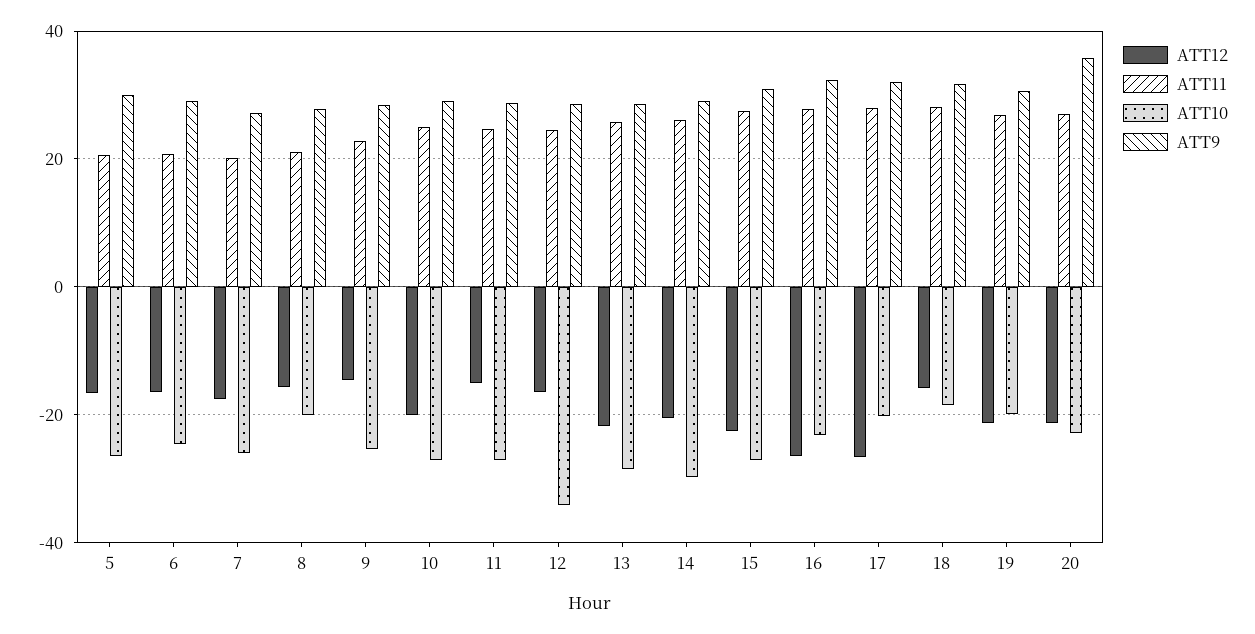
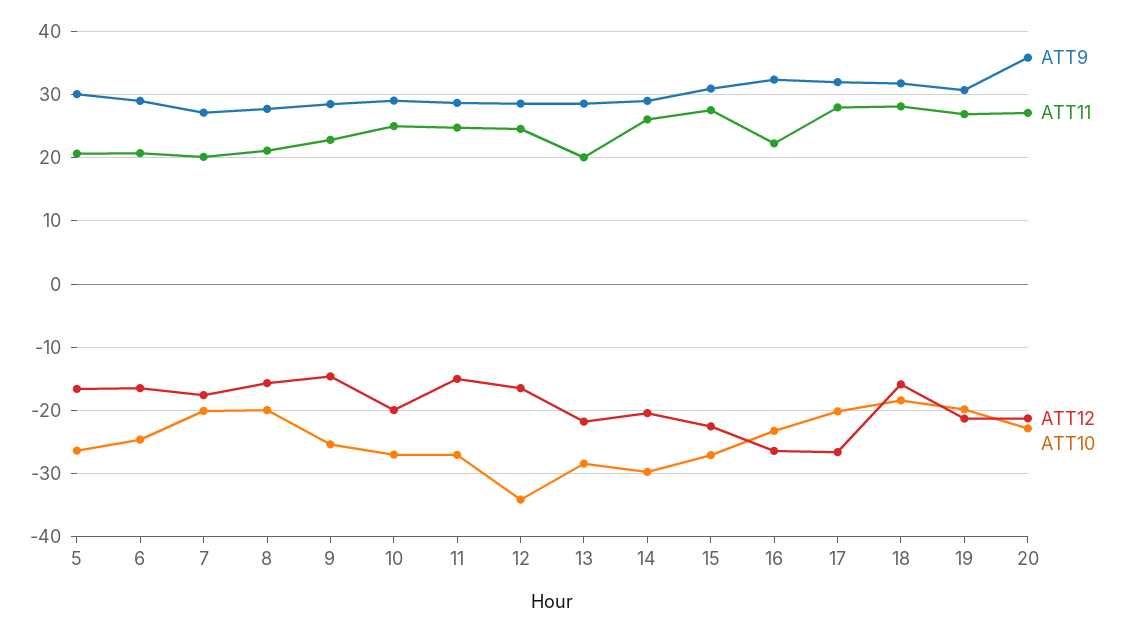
ATT10, 7: -26 -> -20
ATT11, 13: 26 -> 20
ATT11, 16: 28 -> 22

